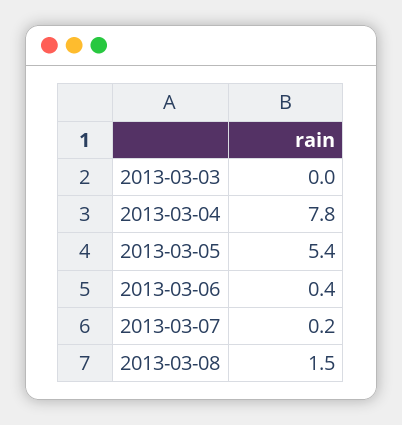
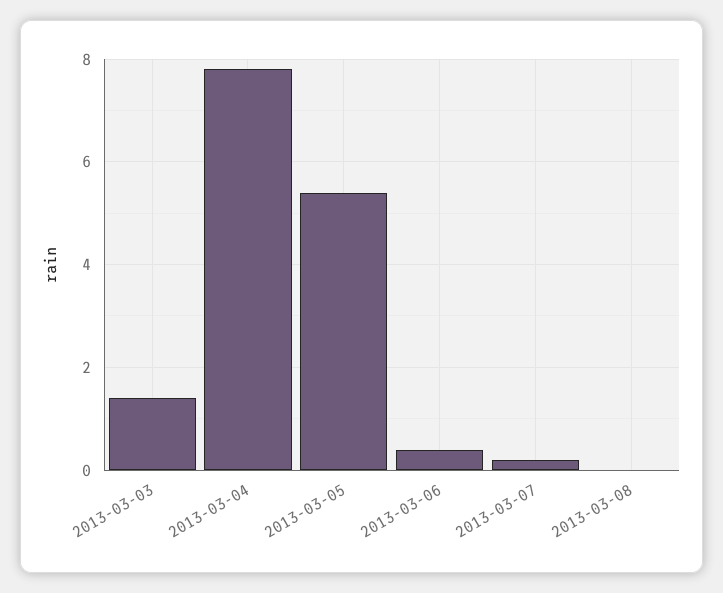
2013-03-03: 0 -> 1.5
2013-03-08: 1.5 -> 0

